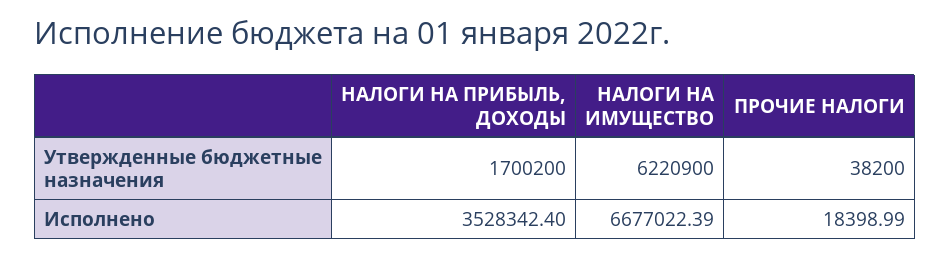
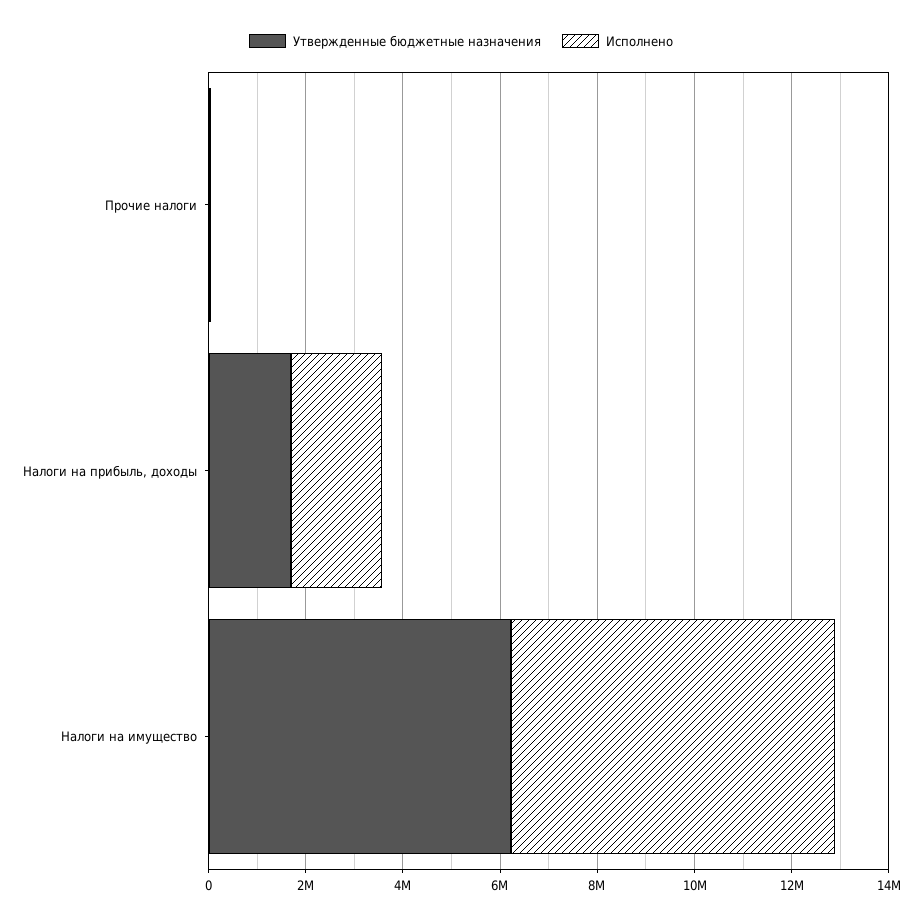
Исполнено, НАЛОГИ НА ПРИБЫЛЬ, ДОХОДЫ: 3528342.4 -> 2000000

